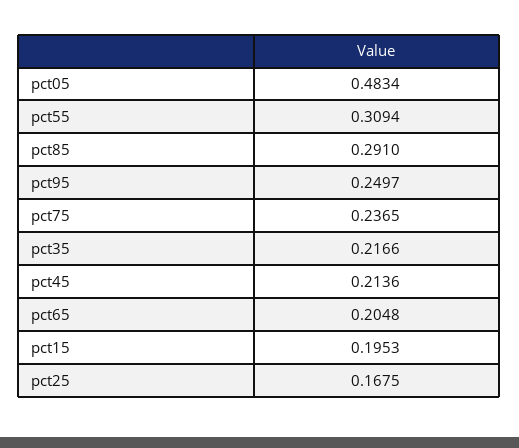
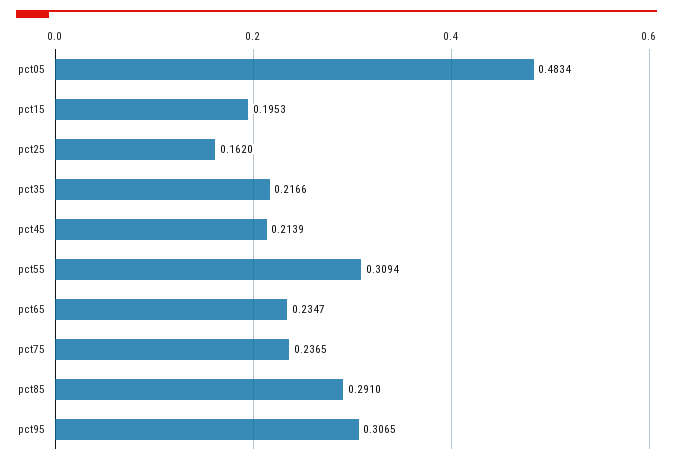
pct95: 0.2497 -> 0.3065
pct45: 0.2136 -> 0.2139
pct65: 0.2048 -> 0.2347
pct25: 0.1675 -> 0.162

